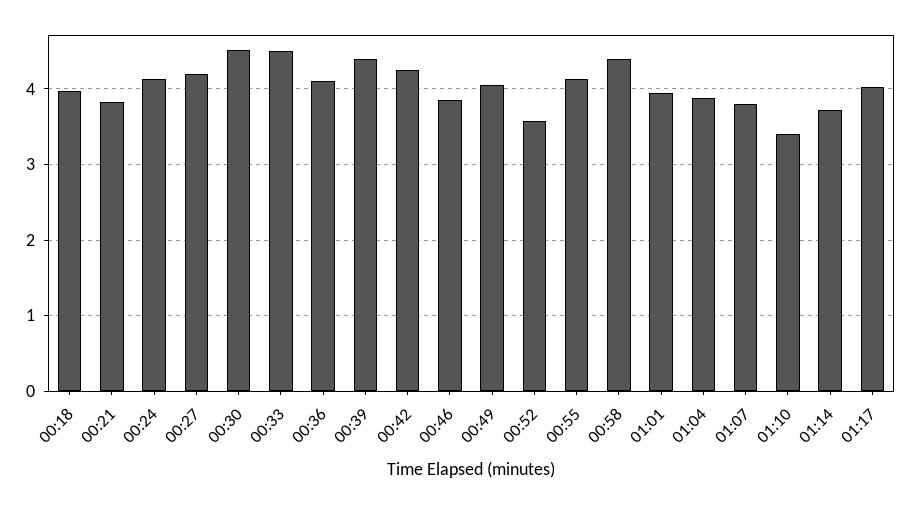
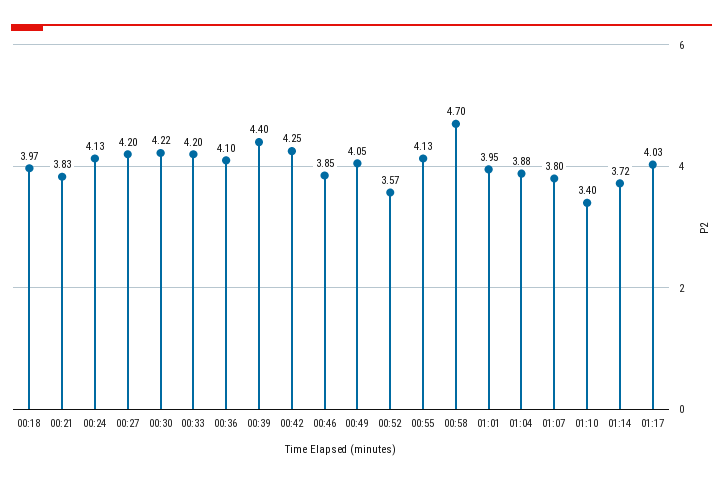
00:30: 4.5 -> 4.22
00:33: 4.5 -> 4.2
00:58: 4.4 -> 4.7

